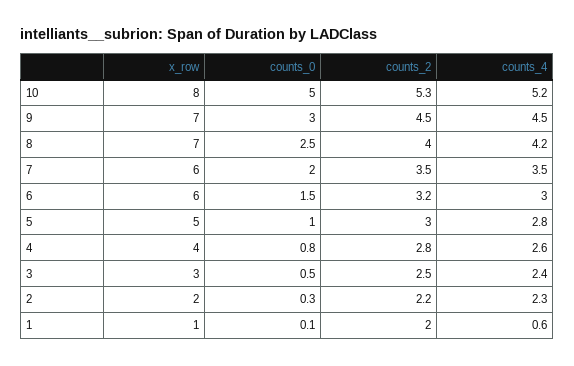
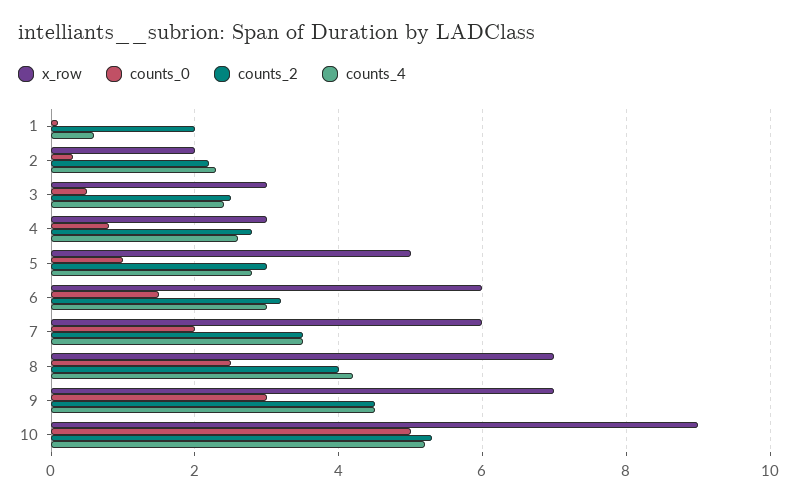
x_row, 10: 8 -> 9
x_row, 4: 4 -> 3
x_row, 1: 1 -> 0

